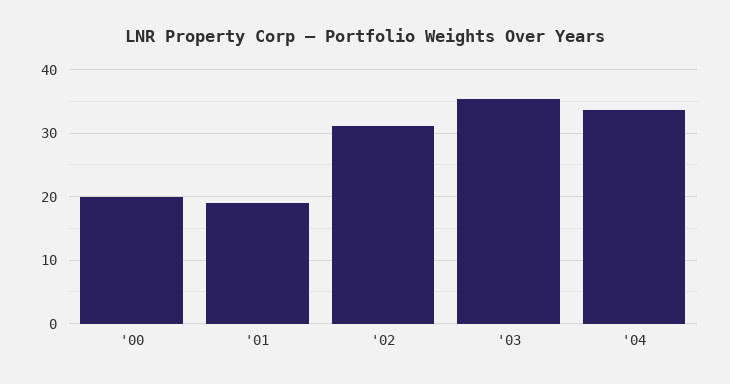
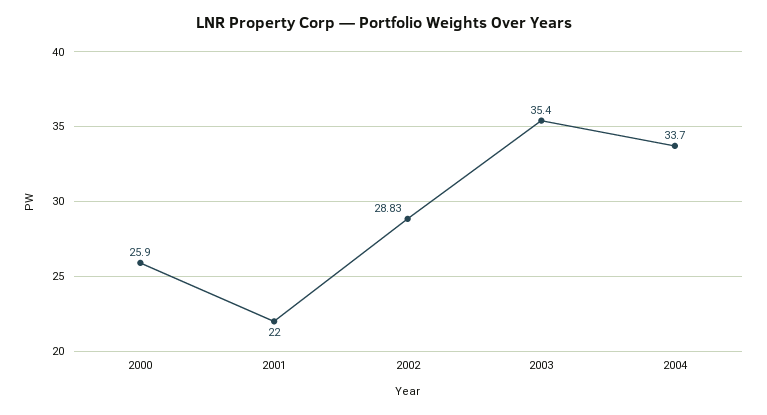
'00: 20 -> 25.9
'01: 19 -> 22
'02: 31 -> 28.83

